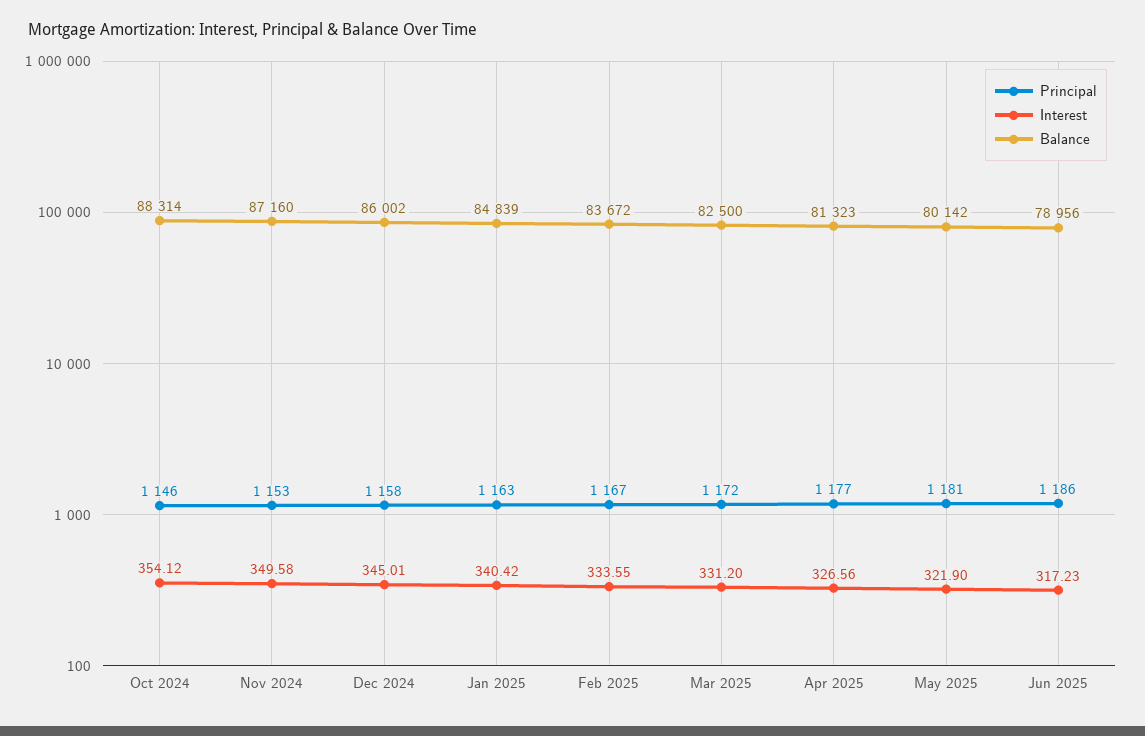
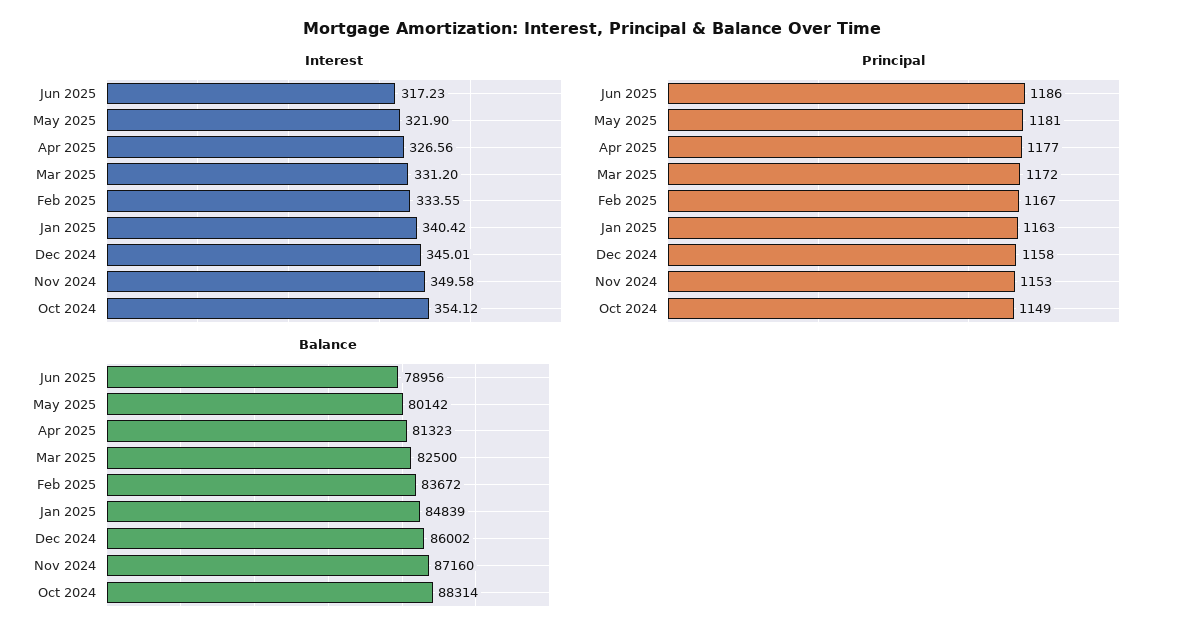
Principal, Oct 2024: 1146 -> 1149

